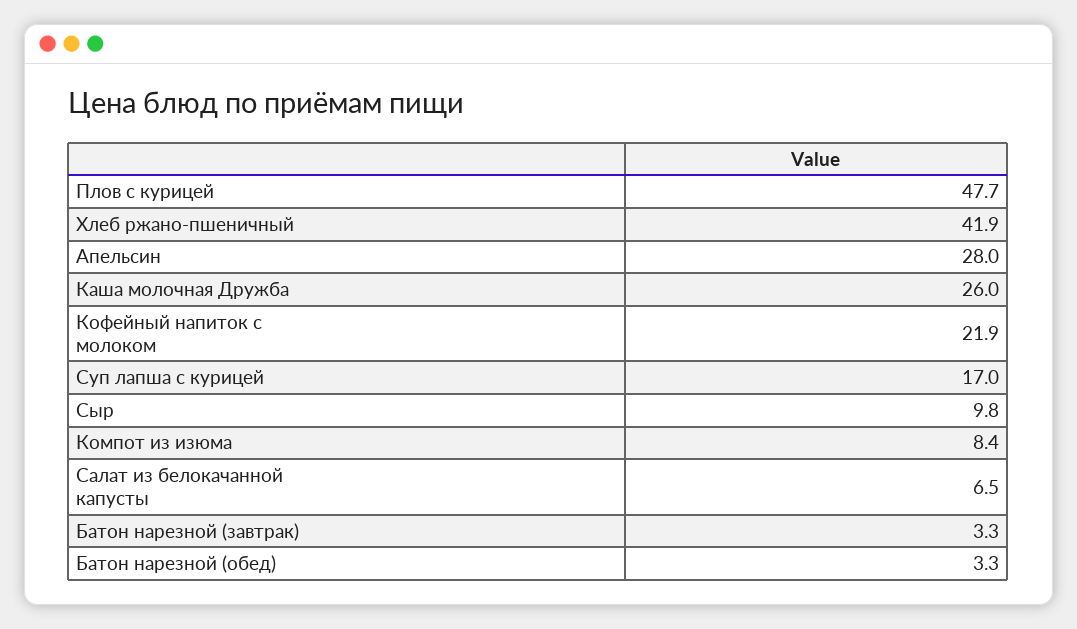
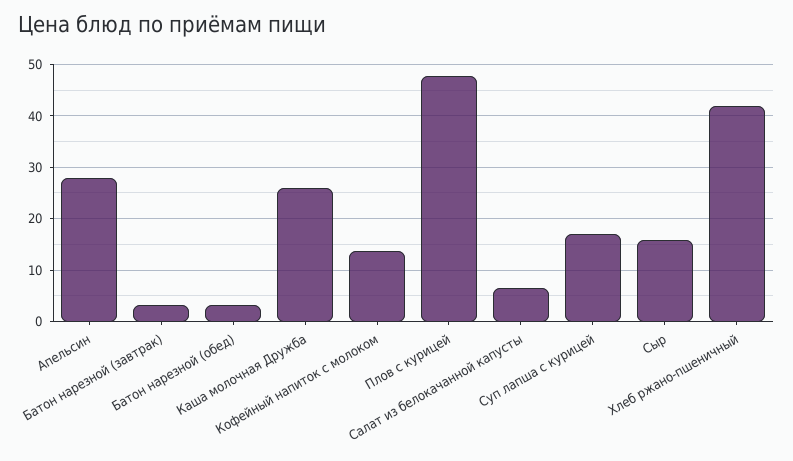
Кофейный напиток с молоком: 21.9 -> 14
Сыр: 9.8 -> 16
Компот из изюма: 8.4 -> none

